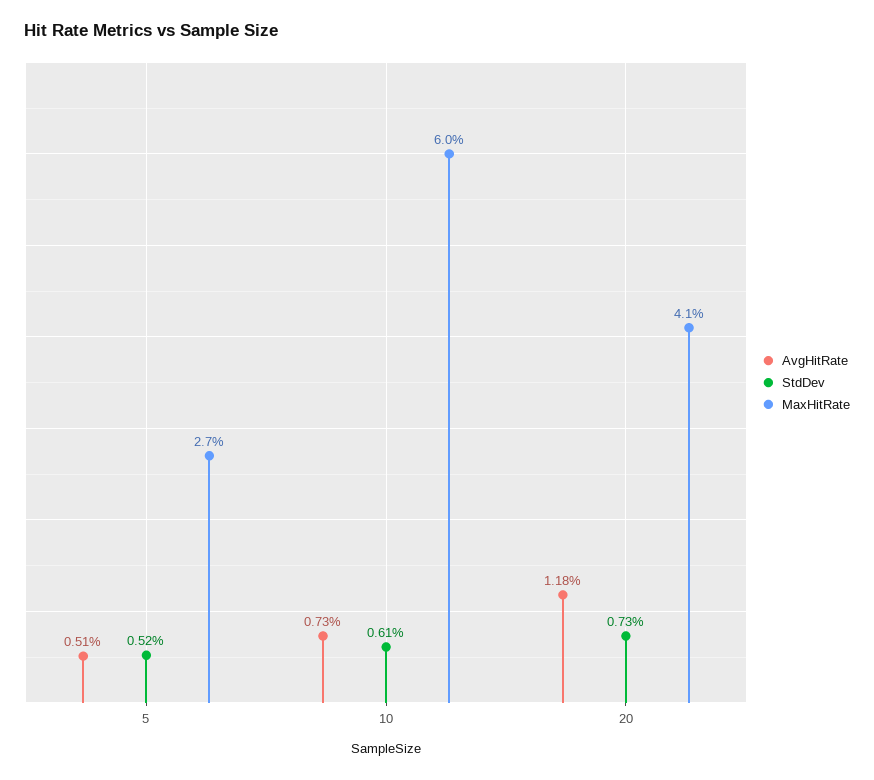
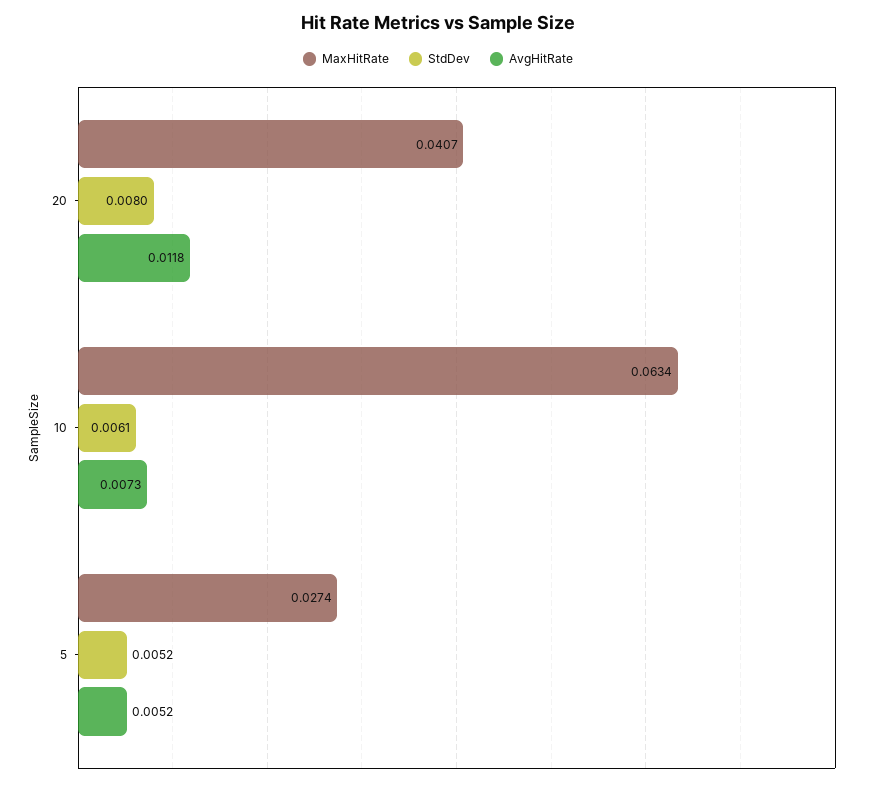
AvgHitRate, 5: 0.0051 -> 0.0052
MaxHitRate, 10: 0.06 -> 0.0634
StdDev, 20: 0.0073 -> 0.008

